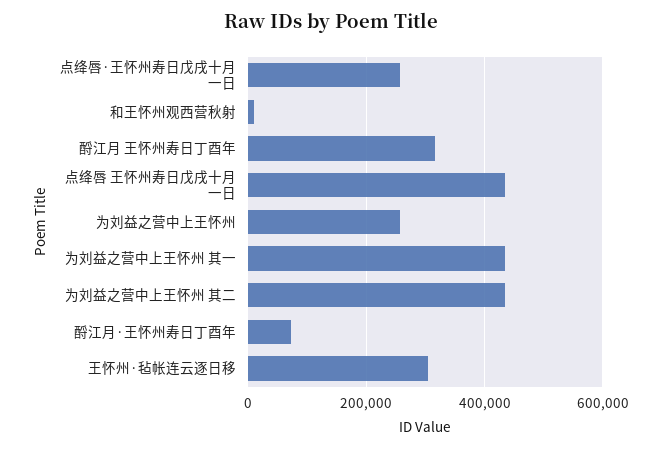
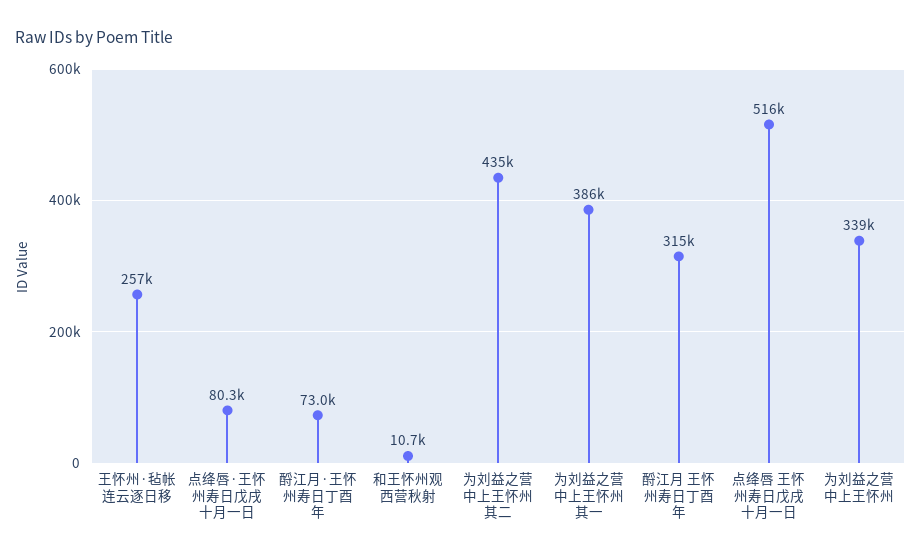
点绛唇·王怀州寿日戊戌十月一日: 260000 -> 80300
点绛唇 王怀州寿日戊戌十月一日: 440000 -> 516000
为刘益之营中上王怀州: 260000 -> 339000
为刘益之营中上王怀州 其一: 440000 -> 386000
王怀州·毡帐连云逐日移: 300000 -> 257000

